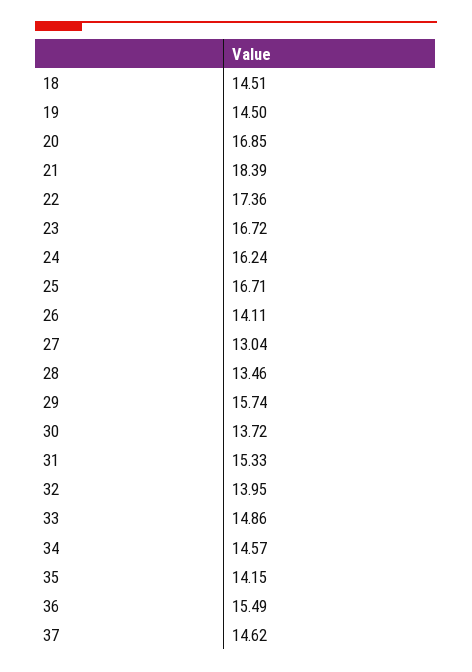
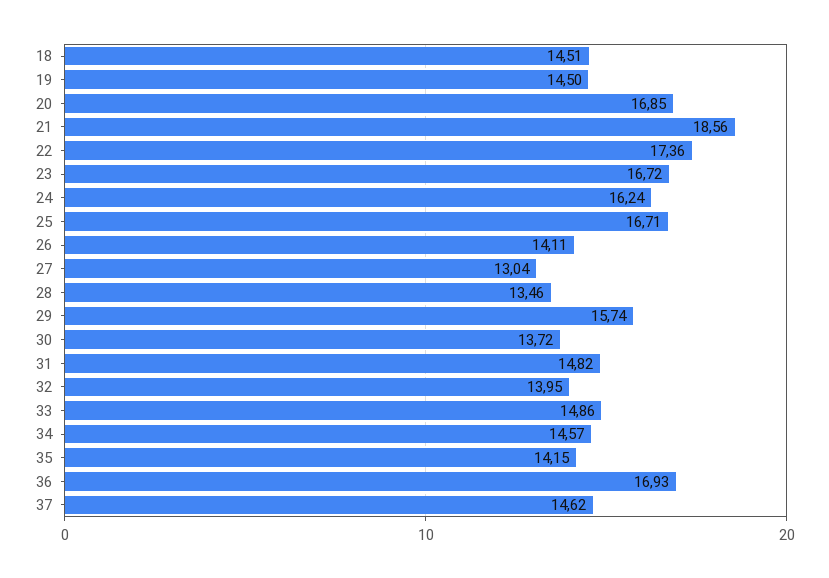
21: 18.39 -> 18.56
31: 15.33 -> 14.82
36: 15.49 -> 16.93

